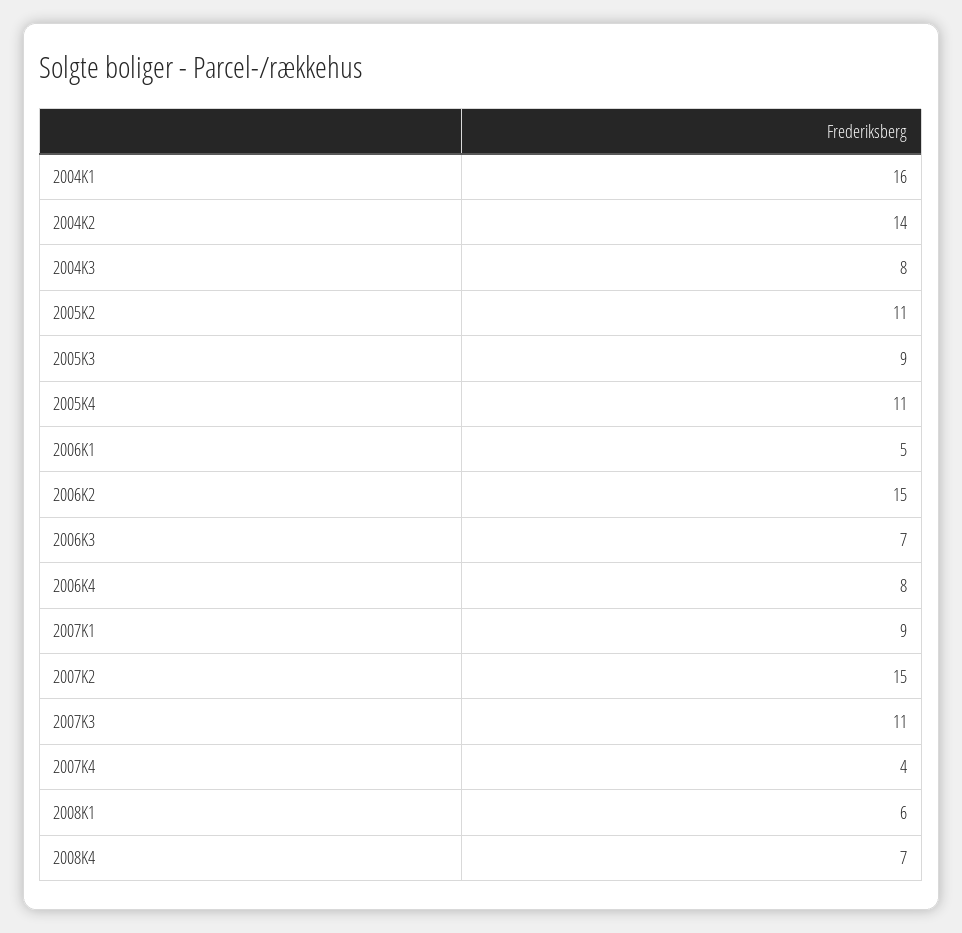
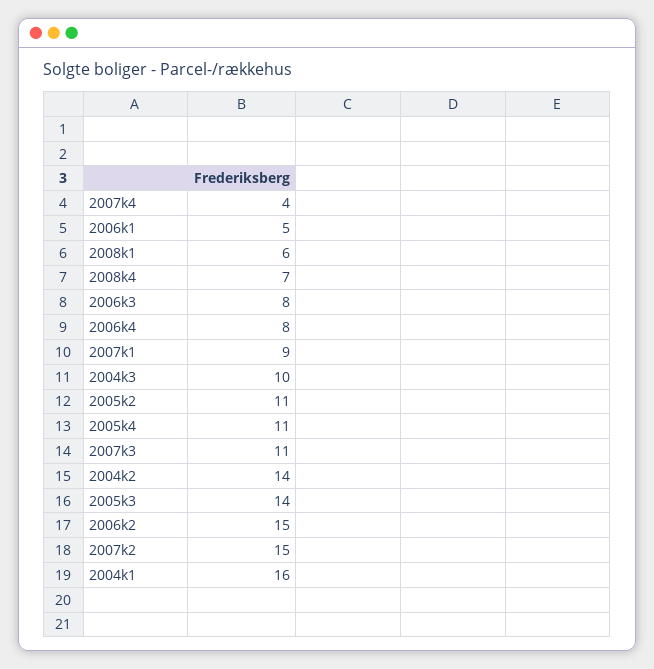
2004K3: 8 -> 10
2005K3: 9 -> 14
2006K3: 7 -> 8

